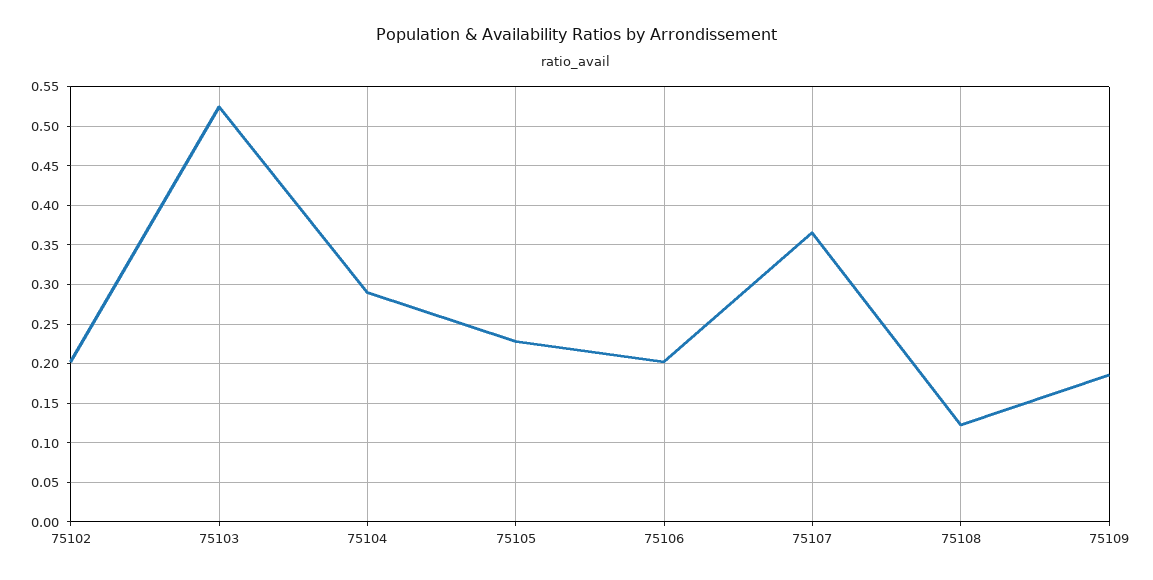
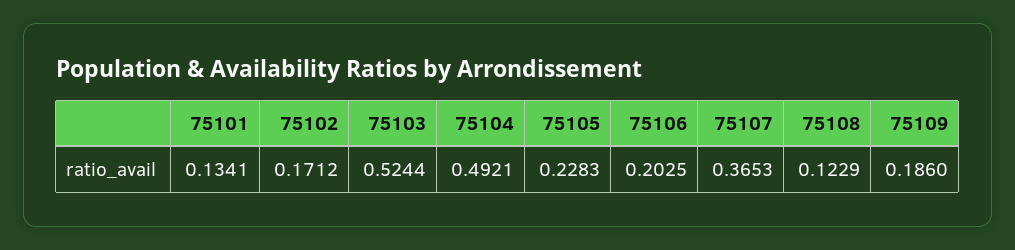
75102: 0.2 -> 0.1712
75104: 0.29 -> 0.4921
75101: none -> 0.1341

